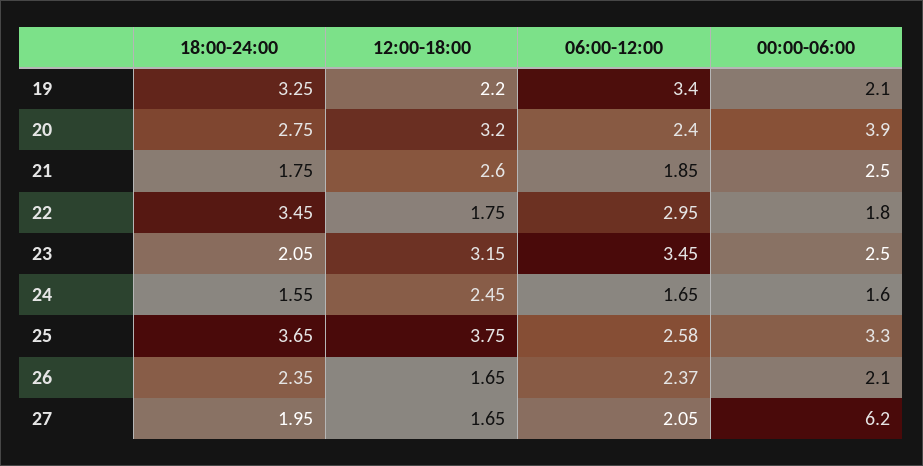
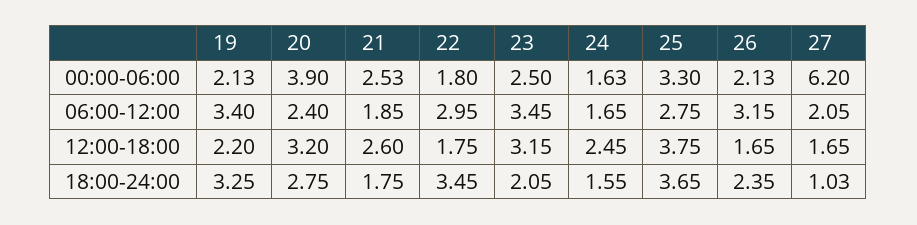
06:00-12:00, 25: 2.58 -> 2.75
06:00-12:00, 26: 2.37 -> 3.15
18:00-24:00, 27: 1.95 -> 1.03

